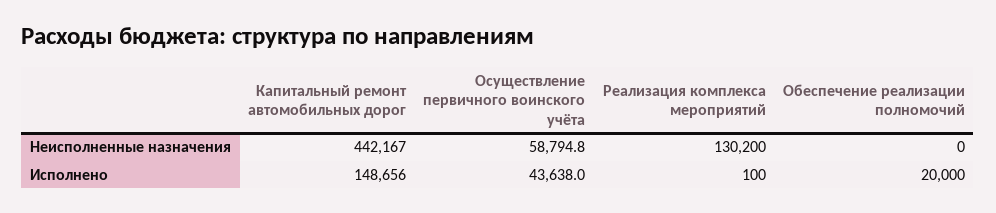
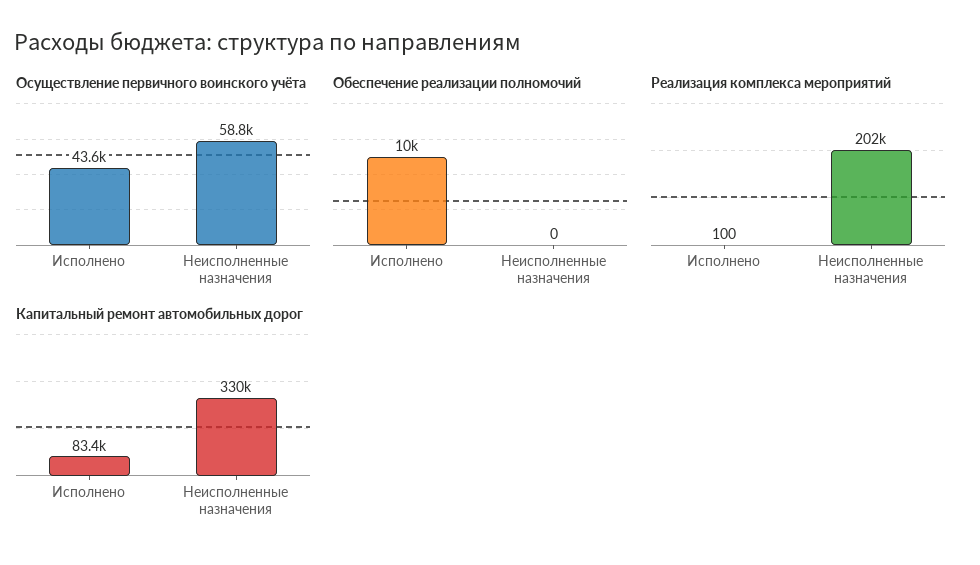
Капитальный ремонт автомобильных дорог, Неисполненные назначения: 442167 -> 330000
Реализация комплекса мероприятий, Неисполненные назначения: 130200 -> 202000
Капитальный ремонт автомобильных дорог, Исполнено: 148656 -> 83400
Обеспечение реализации полномочий, Исполнено: 20000 -> 10000

